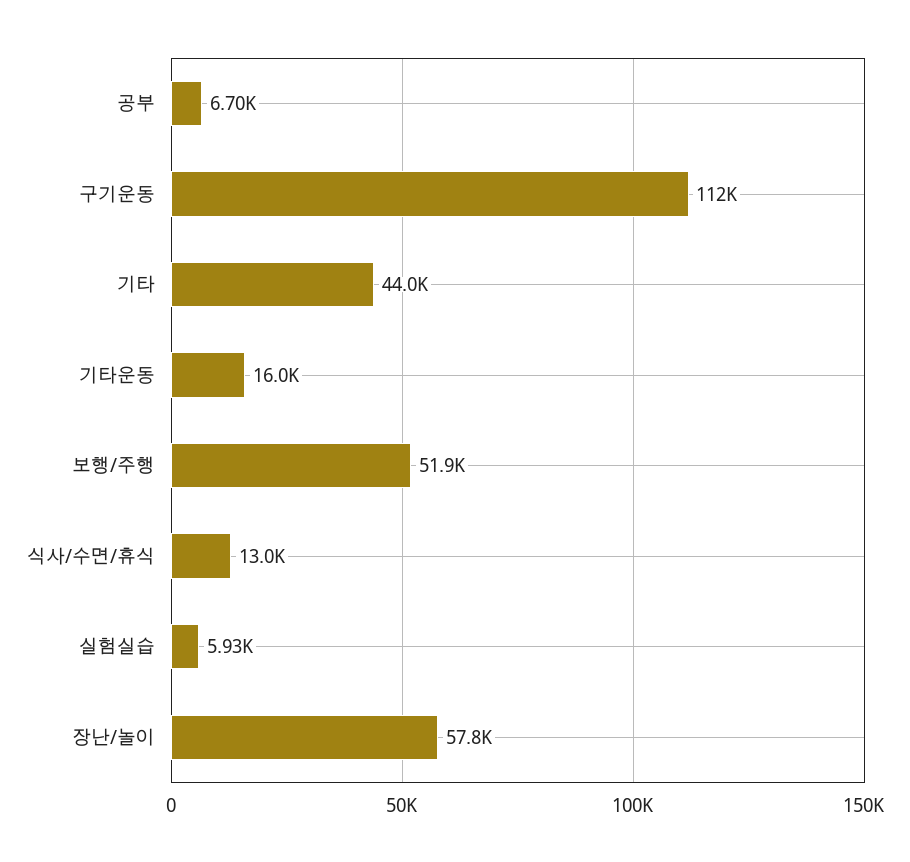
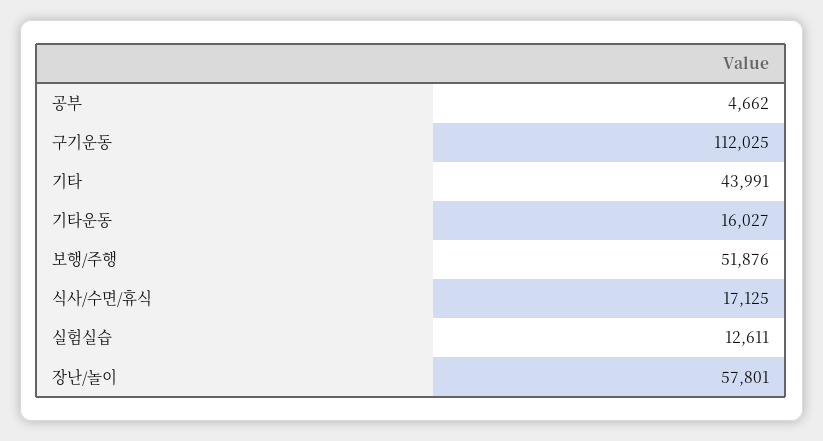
공부: 6700 -> 4662
식사/수면/휴식: 13000 -> 17125
실험실습: 5930 -> 12611

